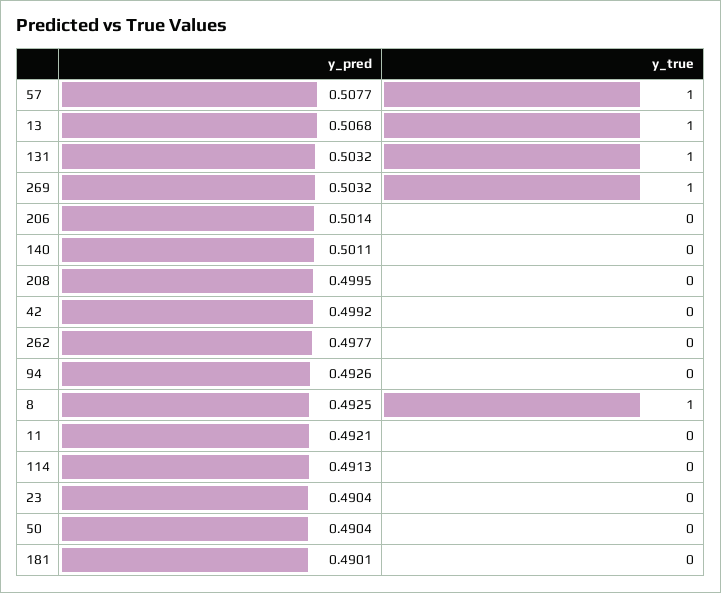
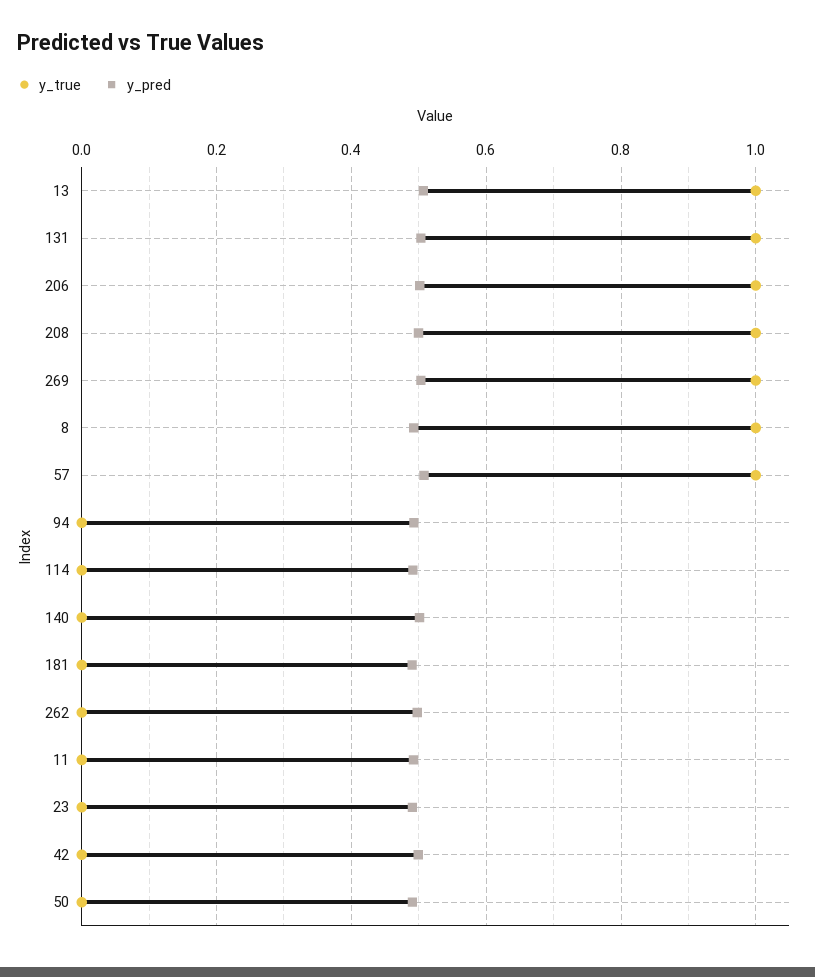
y_true, 206: 0 -> 1
y_true, 208: 0 -> 1

